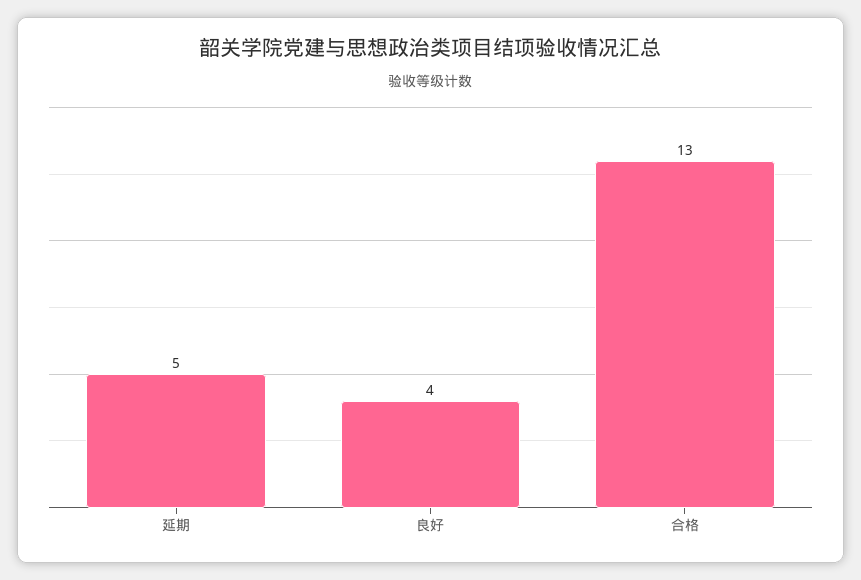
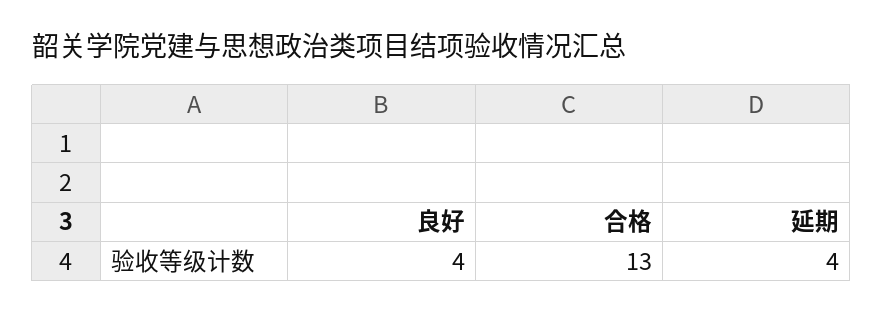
延期: 5 -> 4

